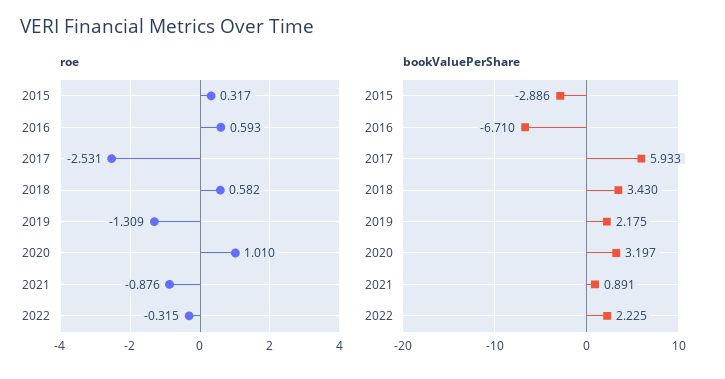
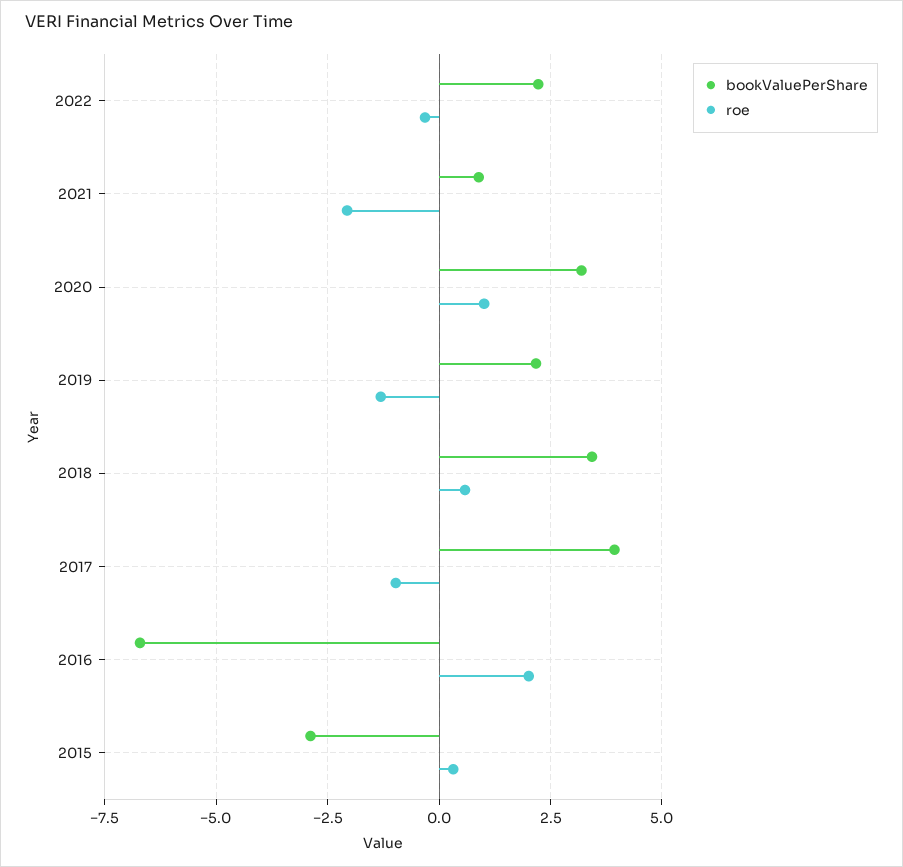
roe, 2016: 0.593 -> 2
roe, 2017: -2.531 -> -1
roe, 2021: -0.876 -> -2
bookValuePerShare, 2017: 5.933 -> 4

